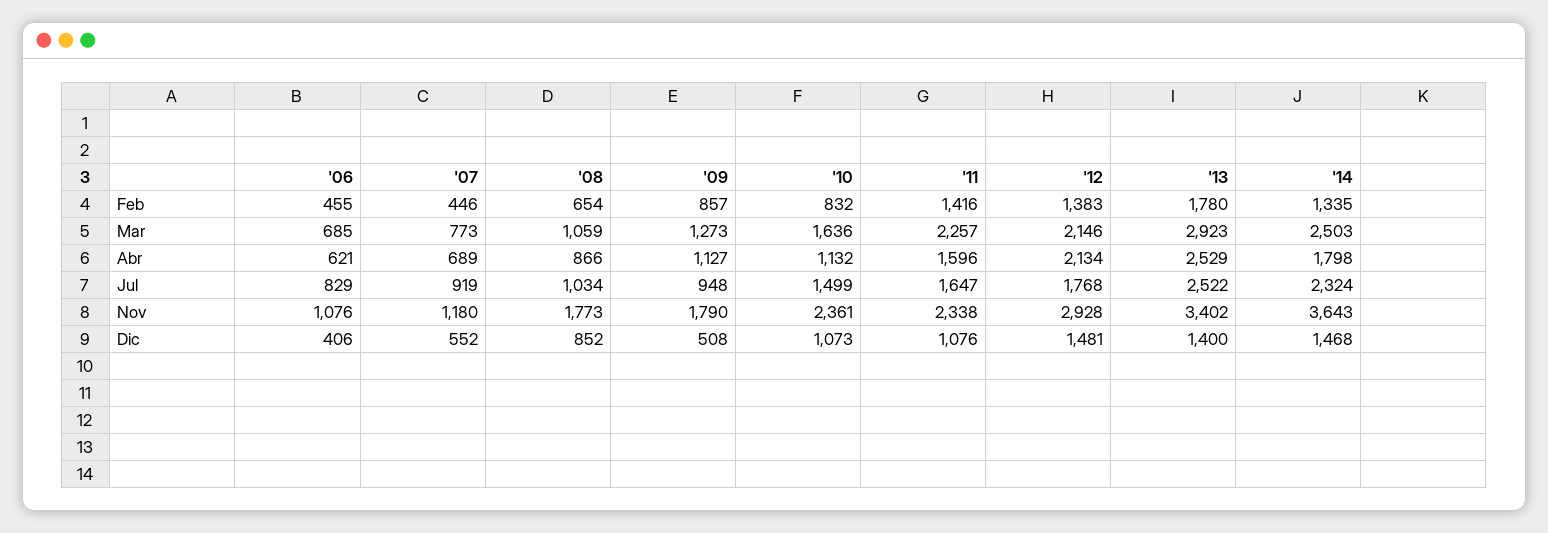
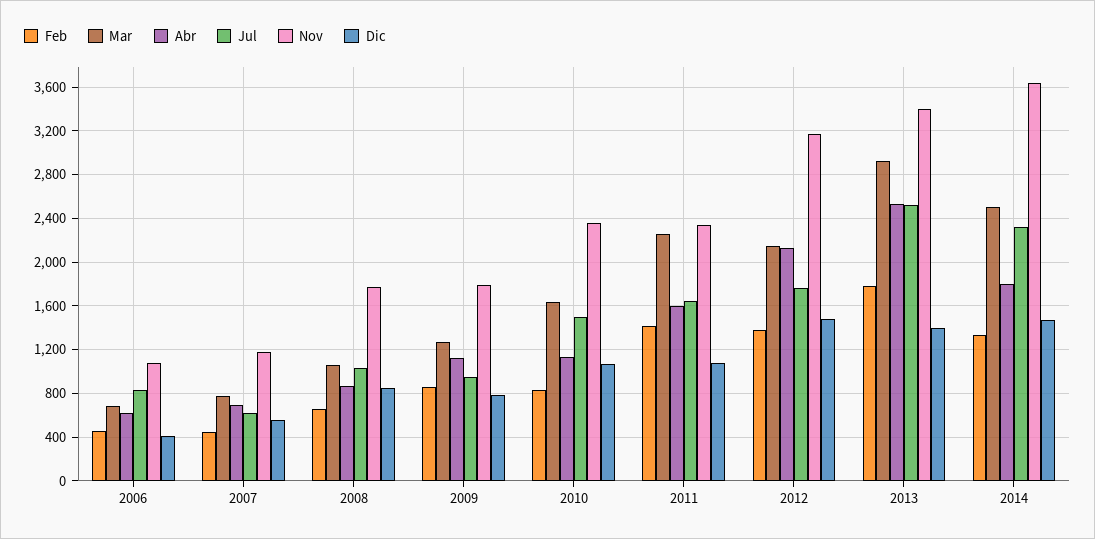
Jul, '07: 919 -> 600
Nov, '12: 2928 -> 3200
Dic, '09: 508 -> 800

